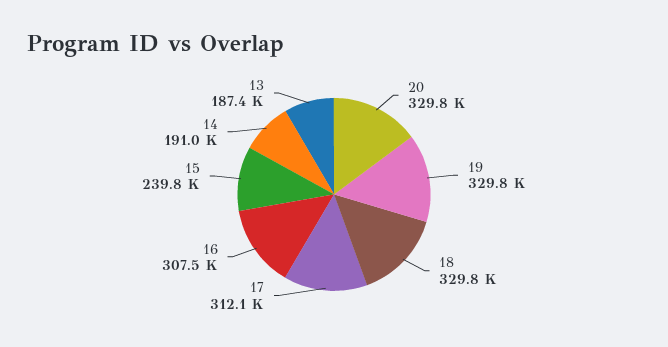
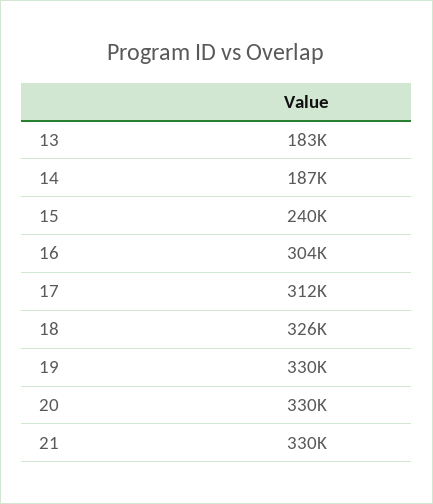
18: 329800 -> 326000
16: 307500 -> 304000
14: 191000 -> 187000
13: 187400 -> 183000
21: none -> 330000

